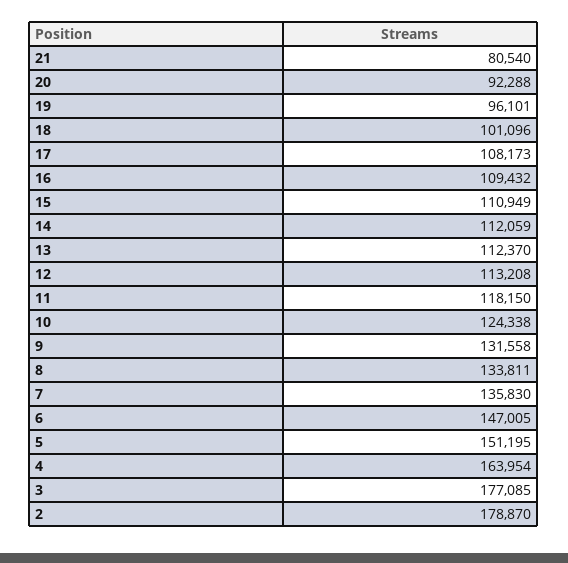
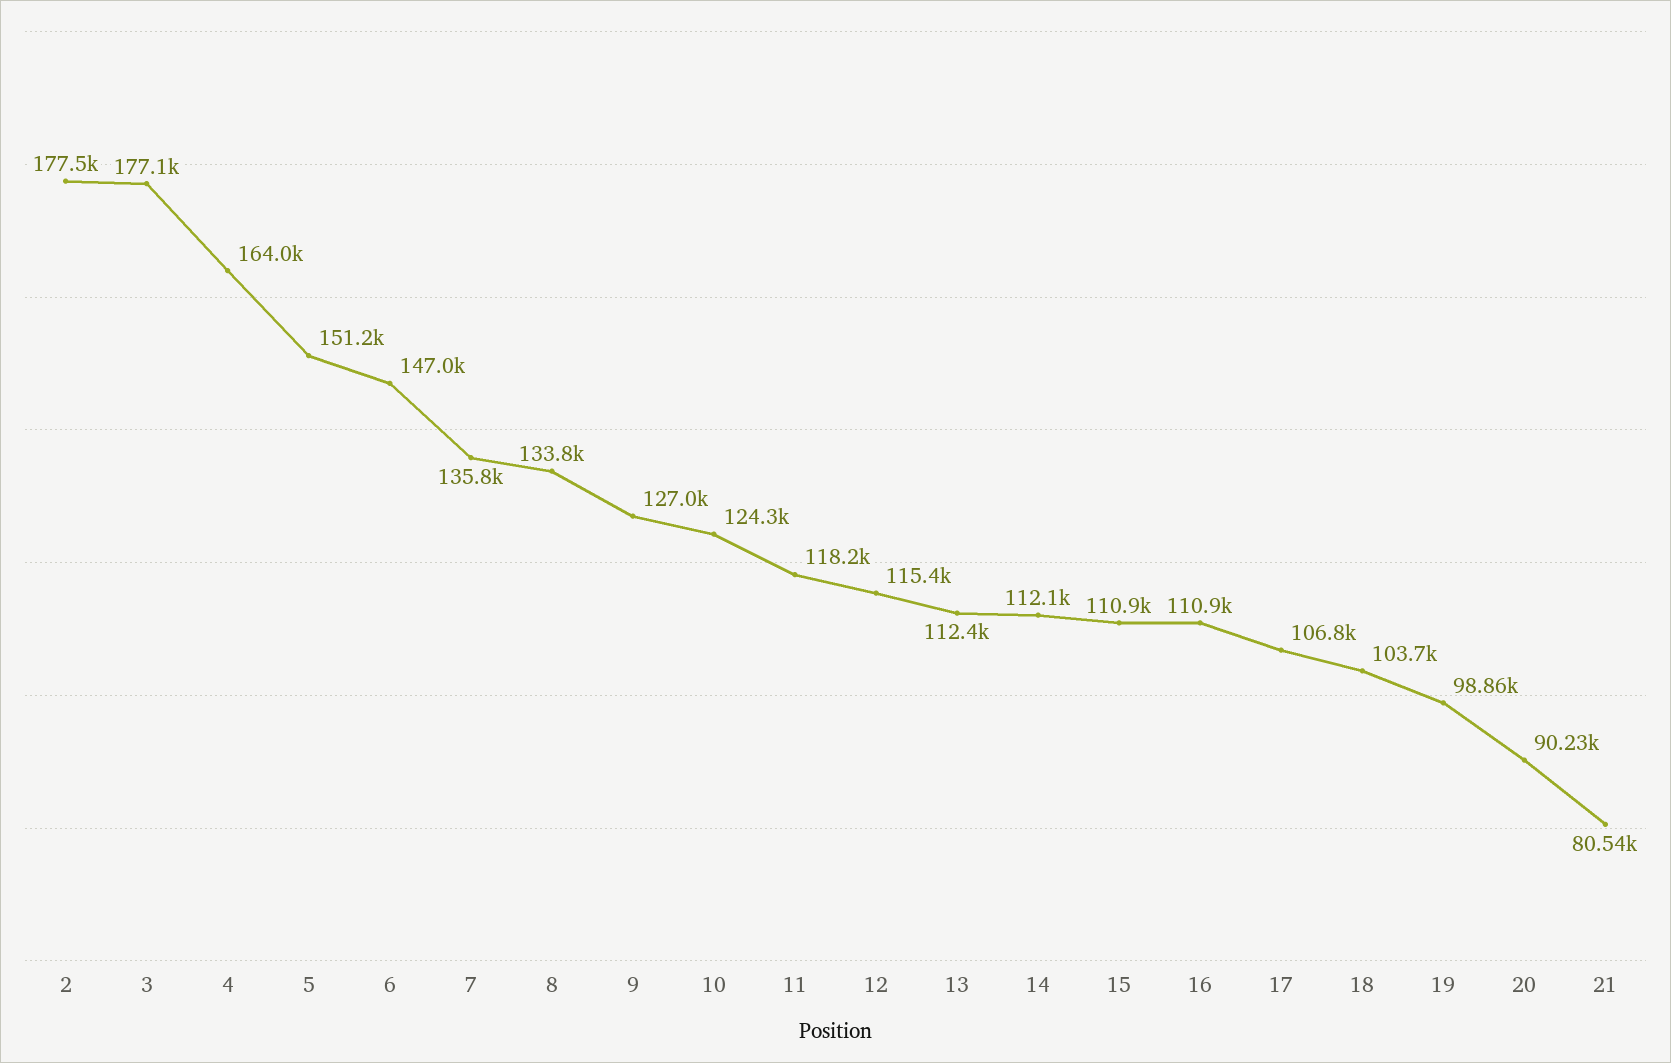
20: 92288 -> 90230
19: 96101 -> 98860
18: 101096 -> 103700
17: 108173 -> 106800
16: 109432 -> 110900
12: 113208 -> 115400
9: 131558 -> 127000
2: 178870 -> 177500

